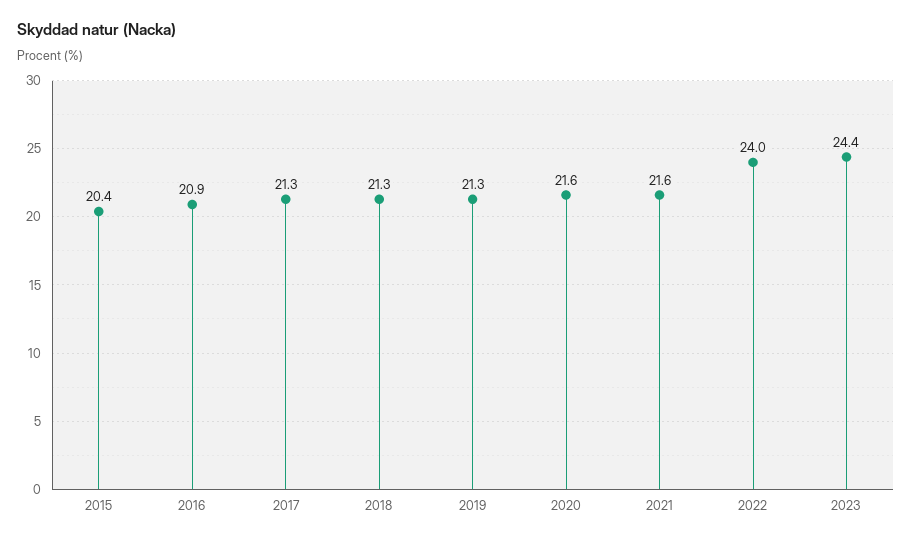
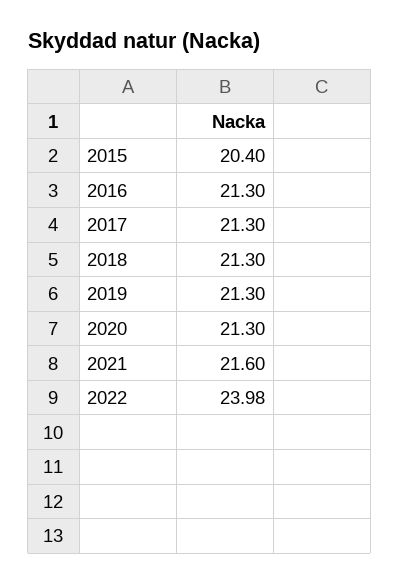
2016: 20.9 -> 21.3
2020: 21.6 -> 21.3
2023: 24.4 -> none

